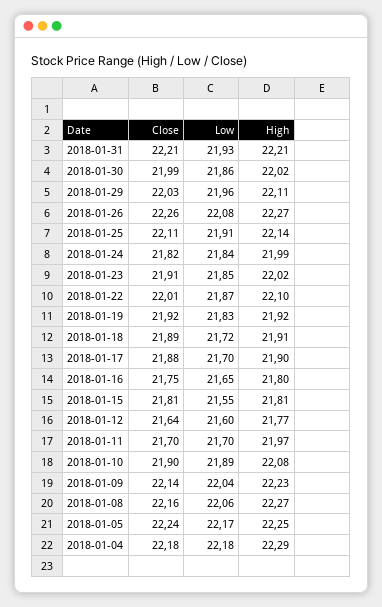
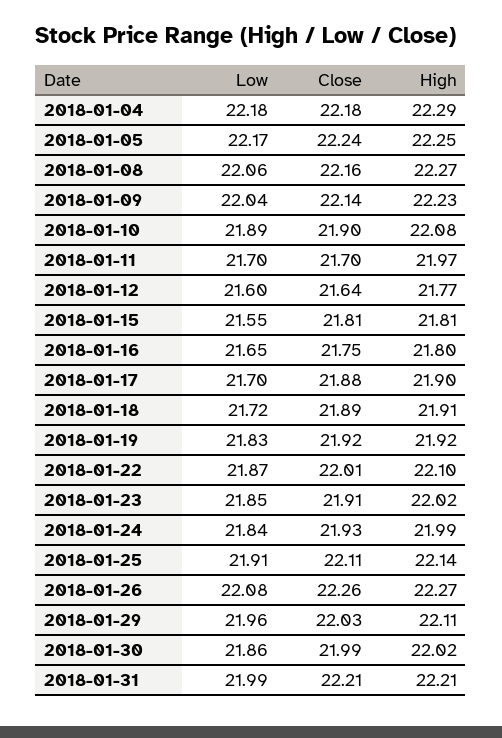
Low, 2018-01-31: 21.93 -> 21.99
Close, 2018-01-24: 21.82 -> 21.93

